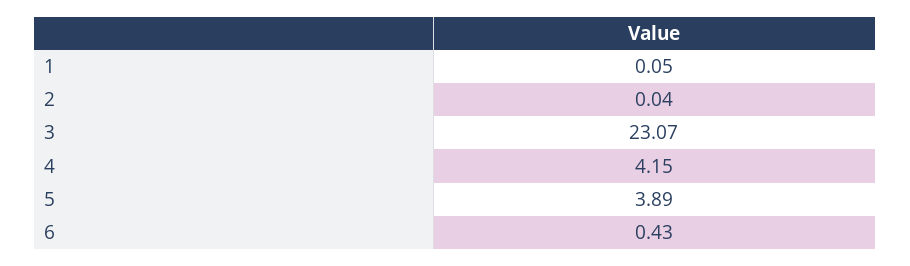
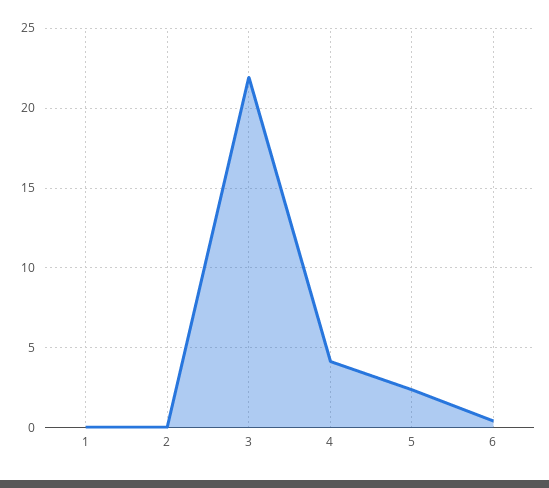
3: 23.07 -> 22
5: 3.89 -> 2.5

